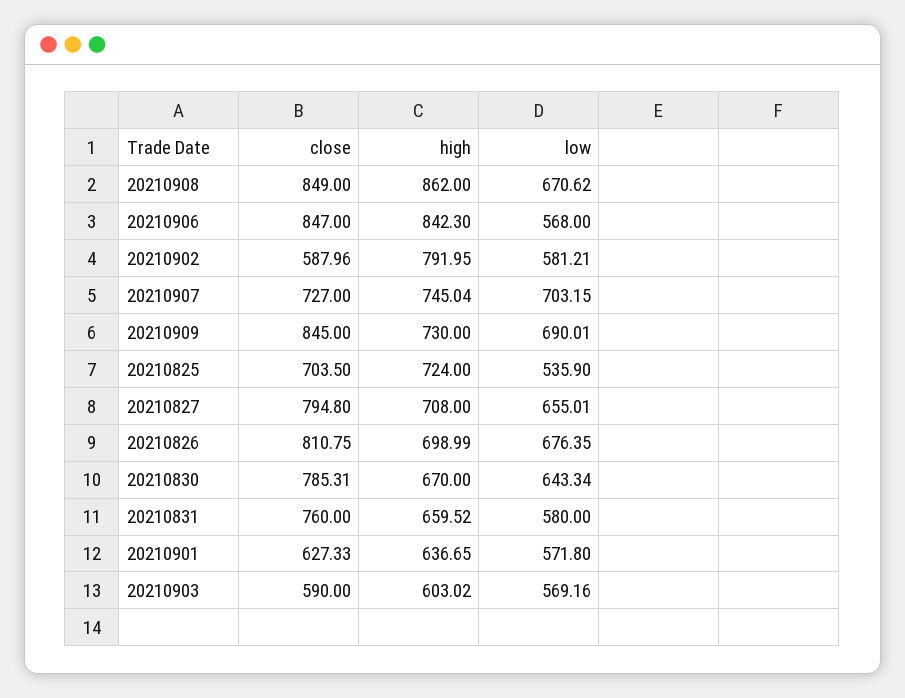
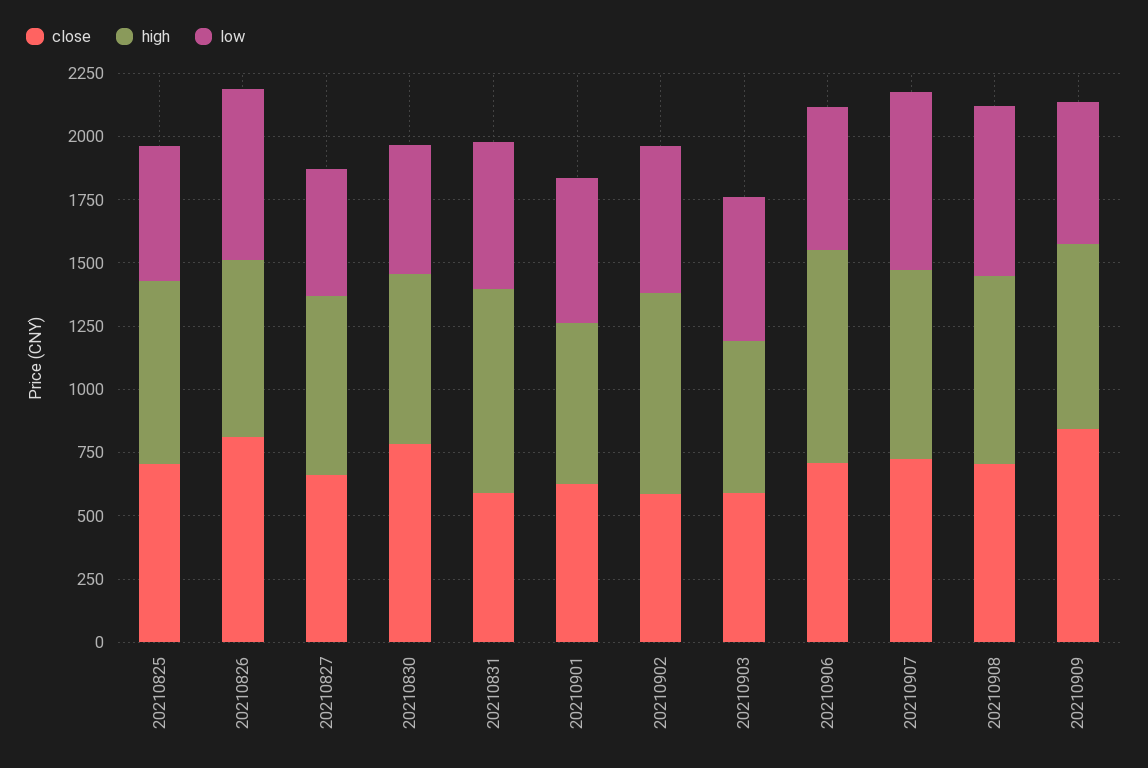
close, 20210908: 849 -> 700
high, 20210908: 862 -> 750
close, 20210906: 847 -> 700
low, 20210909: 690.01 -> 550
close, 20210827: 794.8 -> 650
low, 20210827: 655.01 -> 500
low, 20210830: 643.34 -> 500
close, 20210831: 760 -> 600
high, 20210831: 659.52 -> 800

